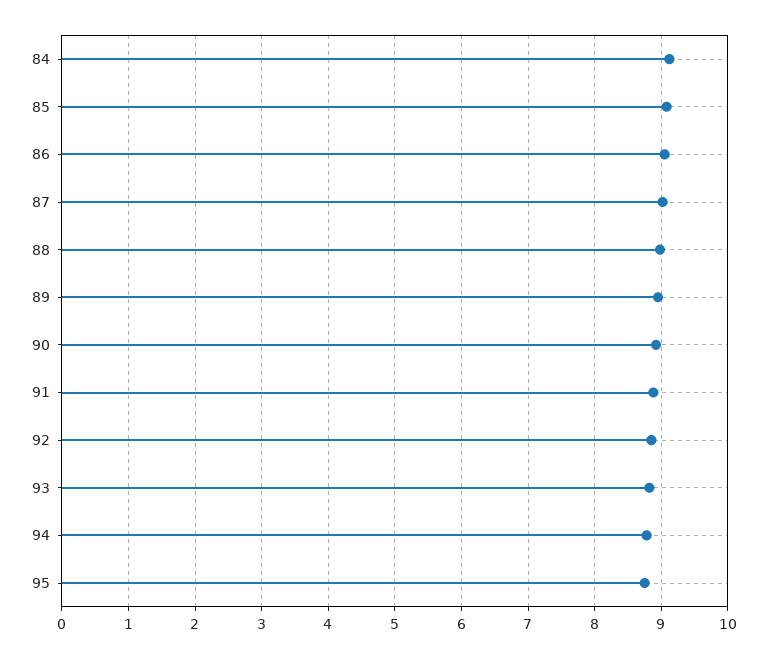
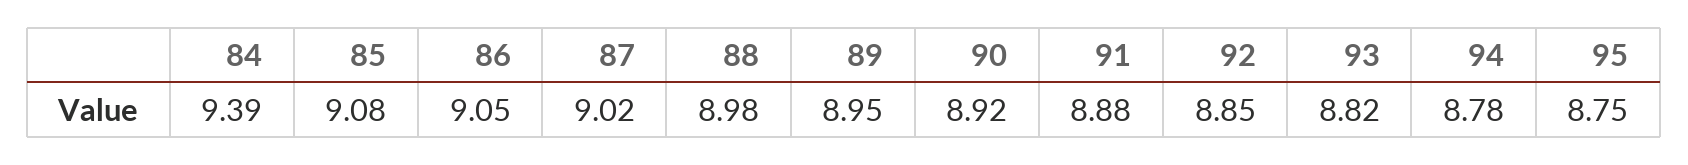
84: 9.1 -> 9.39

